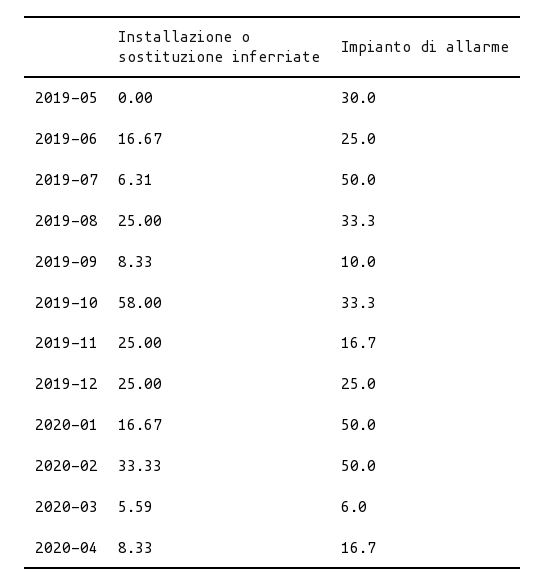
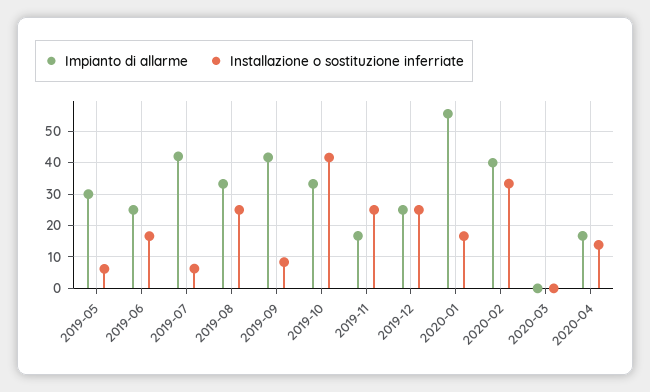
Installazione o sostituzione inferriate, 2019-05: 0 -> 6
Impianto di allarme, 2019-07: 50 -> 42
Impianto di allarme, 2019-09: 10 -> 42
Installazione o sostituzione inferriate, 2019-10: 58 -> 42
Impianto di allarme, 2020-01: 50 -> 56
Impianto di allarme, 2020-02: 50 -> 40
Installazione o sostituzione inferriate, 2020-03: 5.59 -> 0
Impianto di allarme, 2020-03: 6 -> 0
Installazione o sostituzione inferriate, 2020-04: 8.33 -> 14

